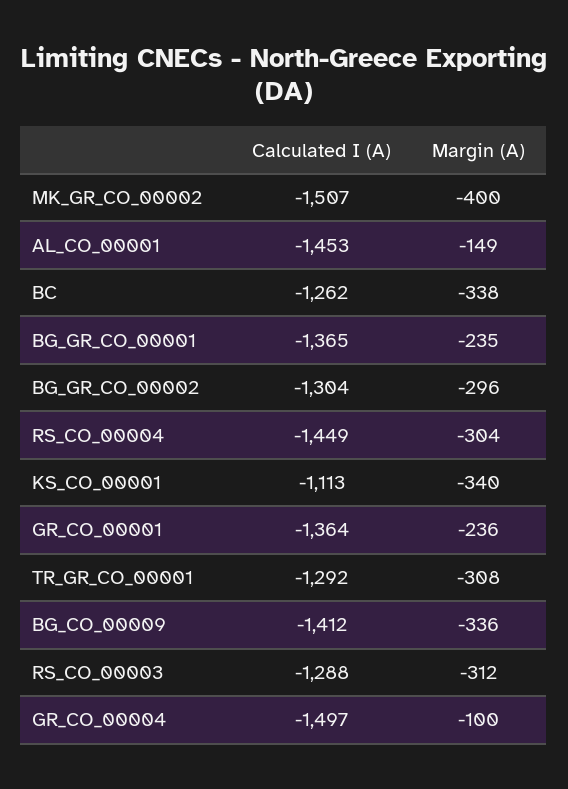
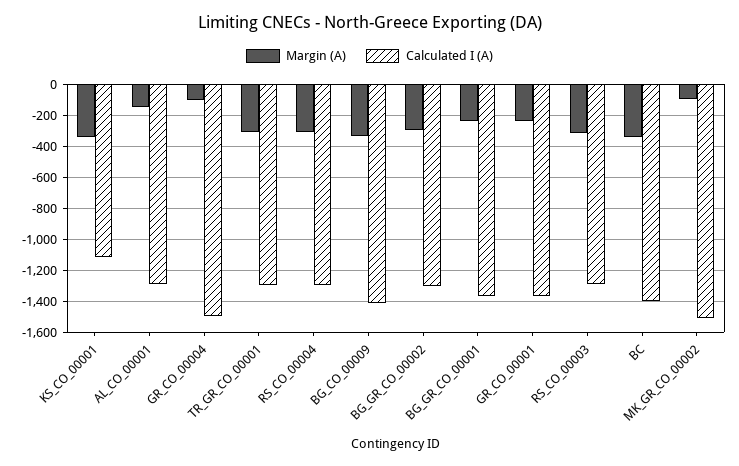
Margin (A), MK_GR_CO_00002: -400 -> -100
Calculated I (A), AL_CO_00001: -1453 -> -1300
Calculated I (A), BC: -1262 -> -1400
Calculated I (A), RS_CO_00004: -1449 -> -1300

